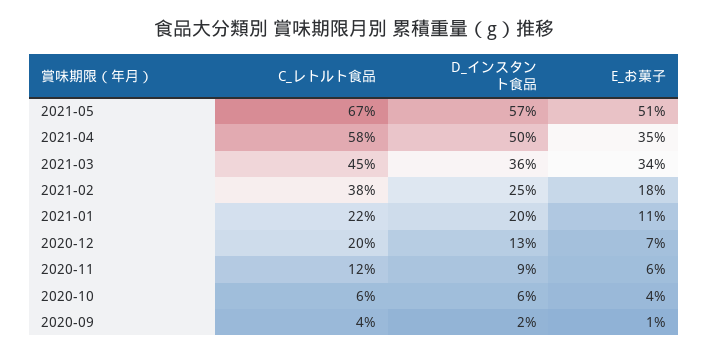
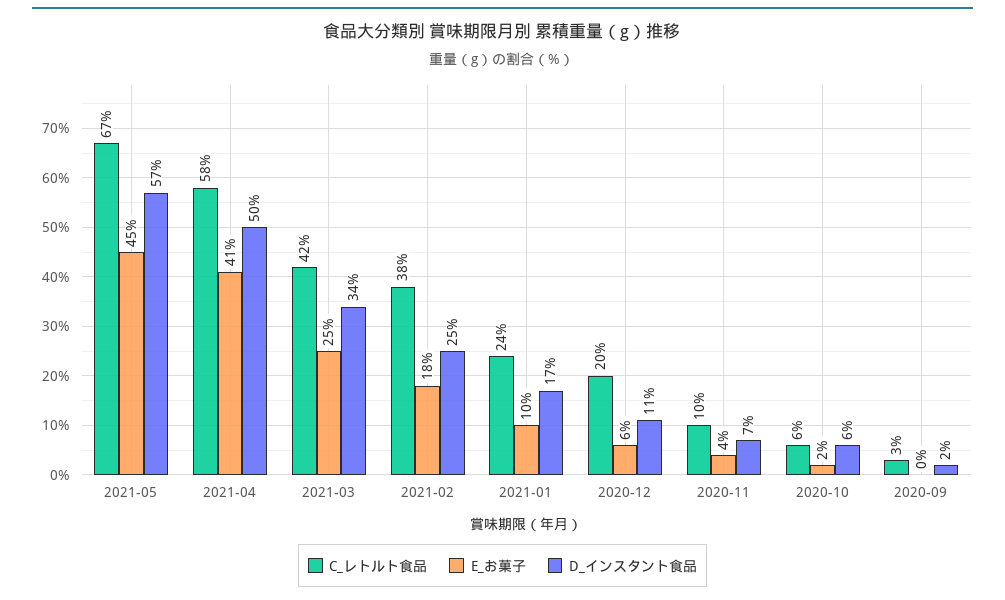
E_お菓子, 2021-05: 51 -> 45
E_お菓子, 2021-04: 35 -> 41
C_レトルト食品, 2021-03: 45 -> 42
D_インスタント食品, 2021-03: 36 -> 34
E_お菓子, 2021-03: 34 -> 25
C_レトルト食品, 2021-01: 22 -> 24
D_インスタント食品, 2021-01: 20 -> 17
E_お菓子, 2021-01: 11 -> 10
D_インスタント食品, 2020-12: 13 -> 11
E_お菓子, 2020-12: 7 -> 6
C_レトルト食品, 2020-11: 12 -> 10
D_インスタント食品, 2020-11: 9 -> 7
E_お菓子, 2020-11: 6 -> 4
E_お菓子, 2020-10: 4 -> 2
C_レトルト食品, 2020-09: 4 -> 3
E_お菓子, 2020-09: 1 -> 0

